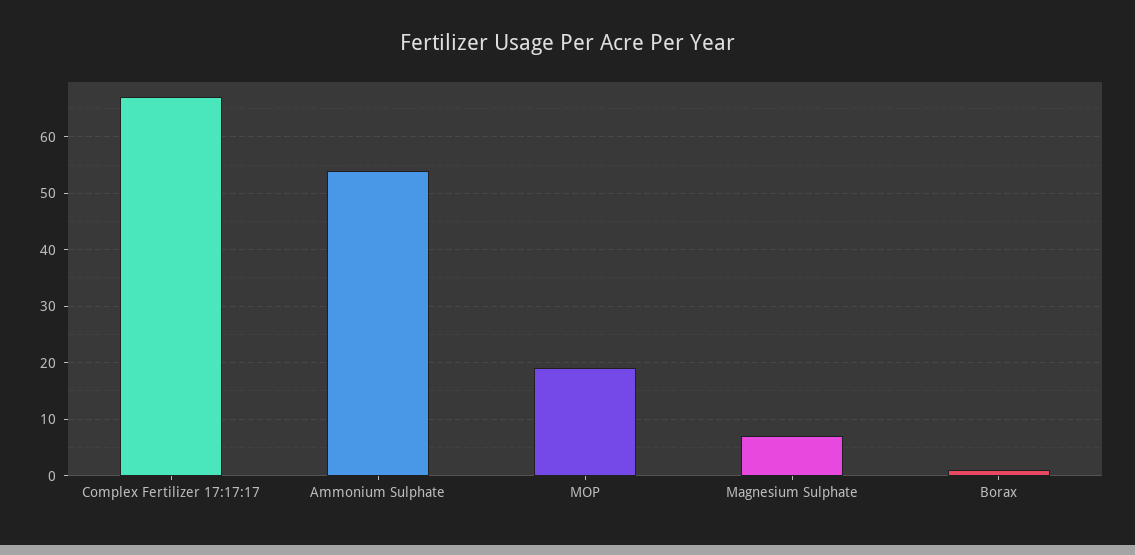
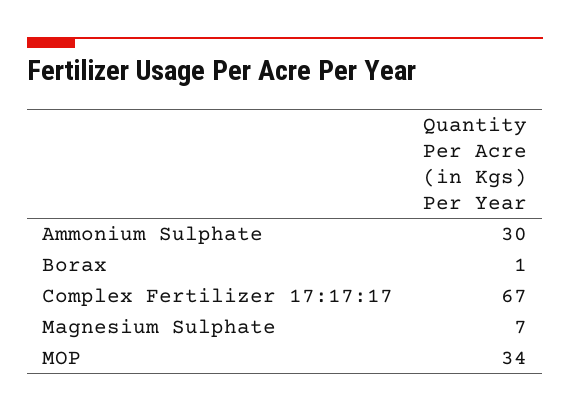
Ammonium Sulphate: 55 -> 30
MOP: 20 -> 34

